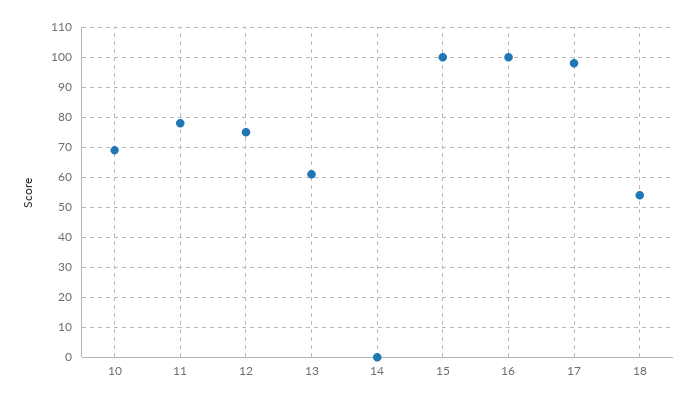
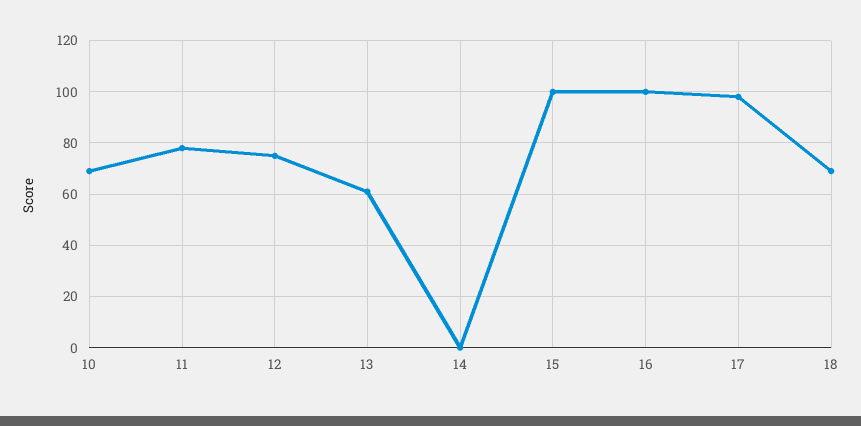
18: 55 -> 70

